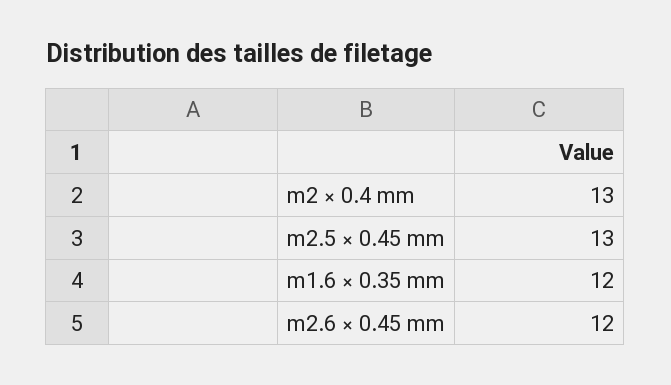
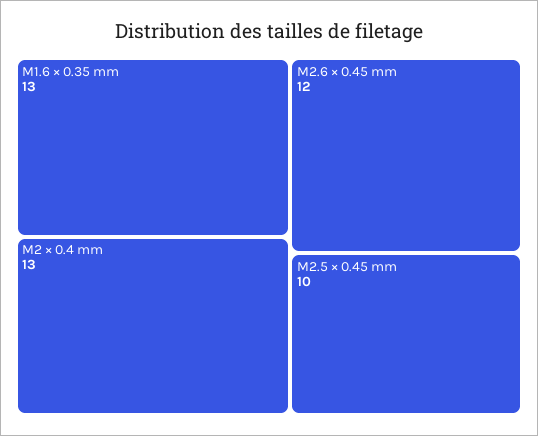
m2.5 × 0.45 mm: 13 -> 10
m1.6 × 0.35 mm: 12 -> 13

